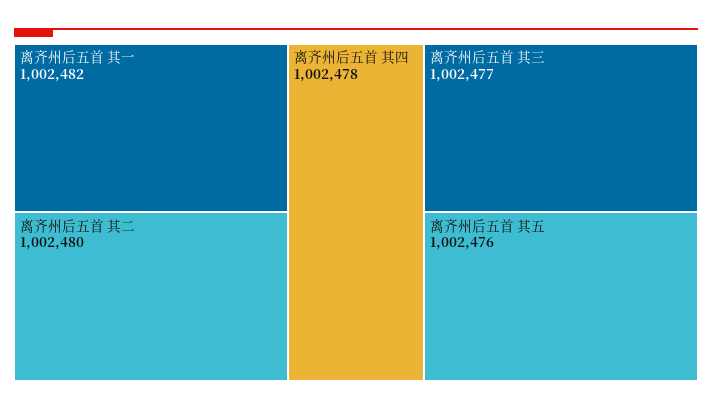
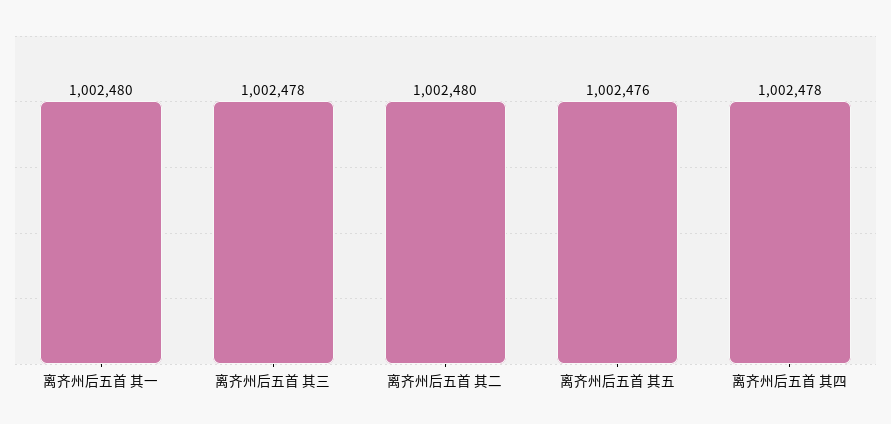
离齐州后五首 其一: 1002482 -> 1002480
离齐州后五首 其三: 1002477 -> 1002478

